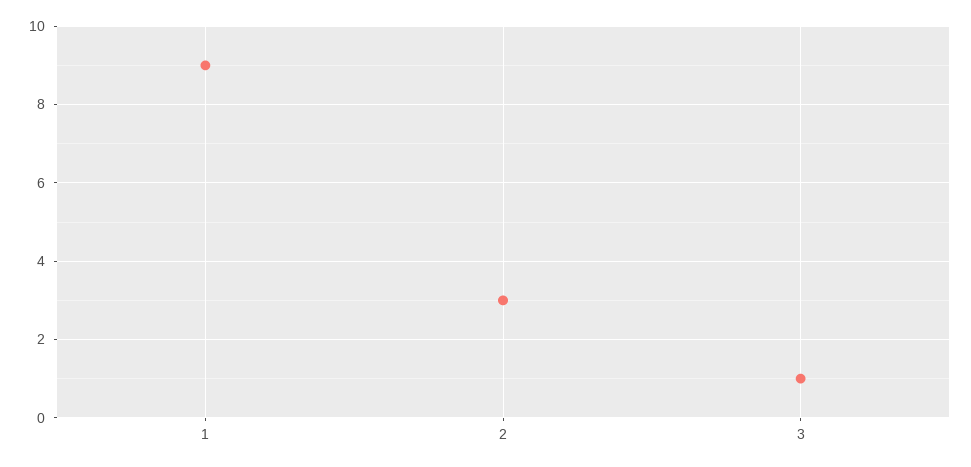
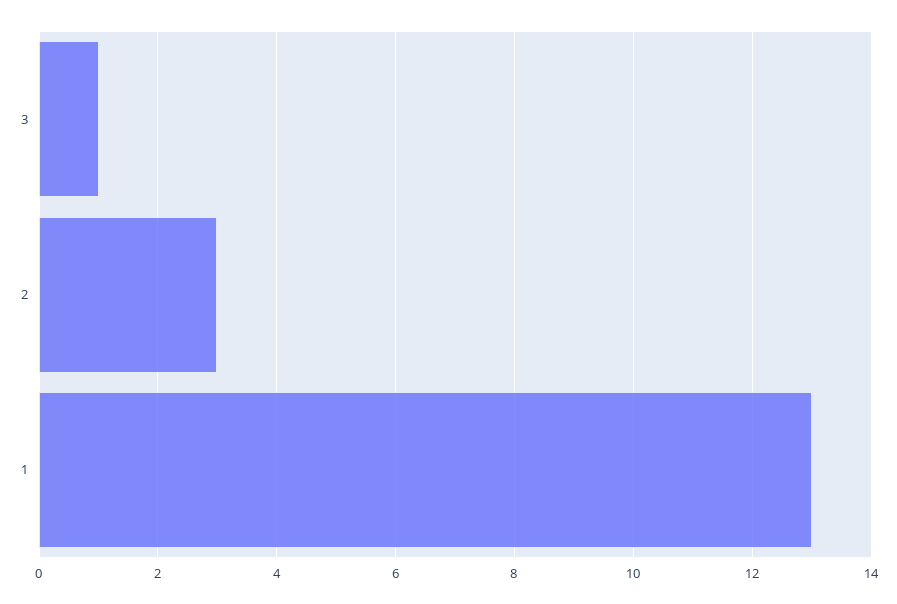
1: 9 -> 13

